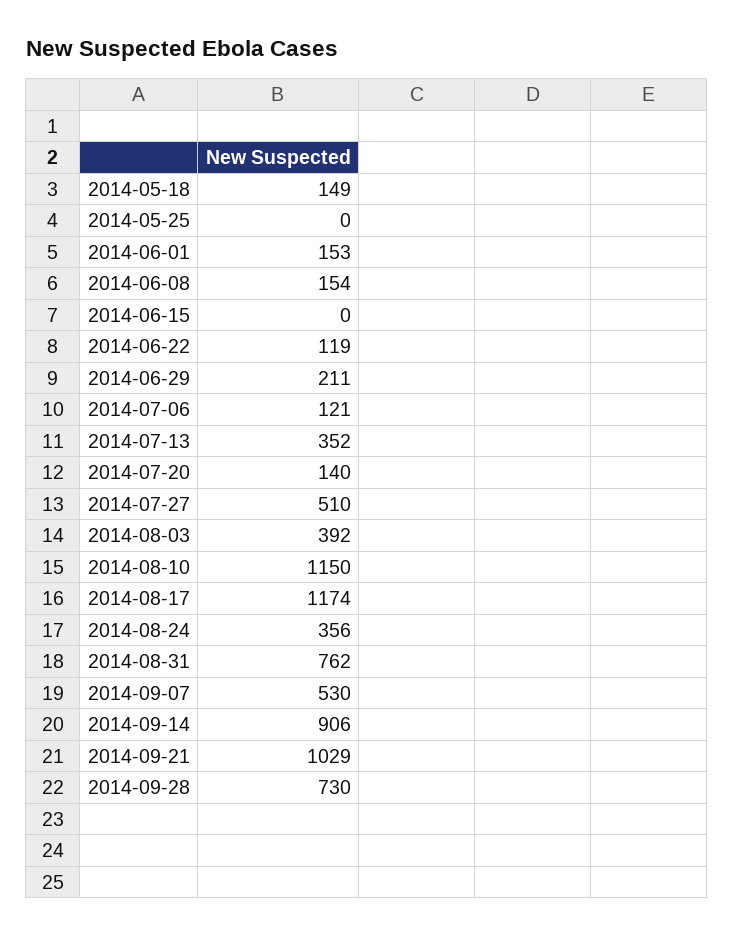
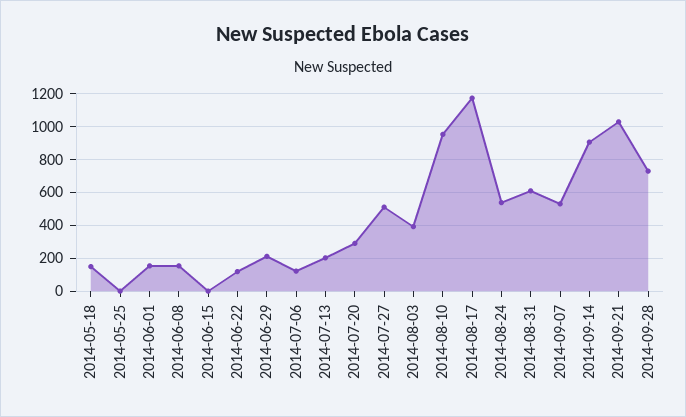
2014-07-13: 352 -> 200
2014-07-20: 140 -> 300
2014-08-10: 1150 -> 950
2014-08-24: 356 -> 550
2014-08-31: 762 -> 600

